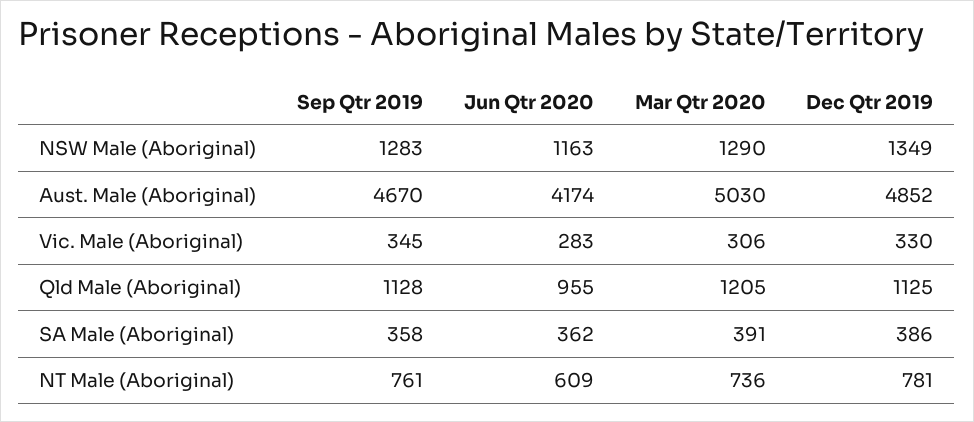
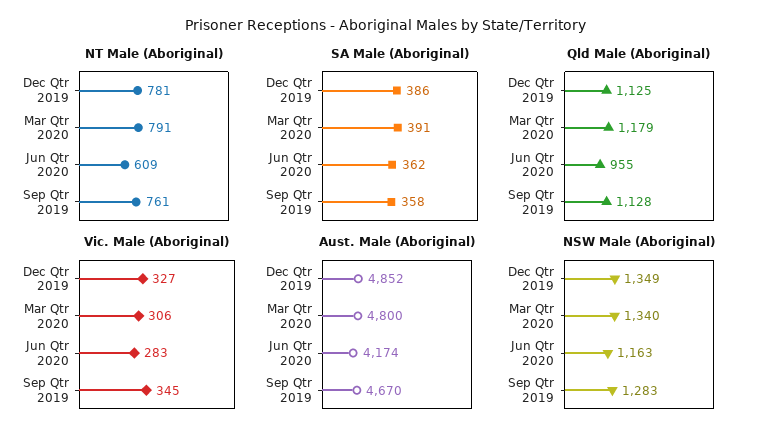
NSW Male (Aboriginal), Mar Qtr 2020: 1290 -> 1340
Aust. Male (Aboriginal), Mar Qtr 2020: 5030 -> 4800
Vic. Male (Aboriginal), Dec Qtr 2019: 330 -> 327
Qld Male (Aboriginal), Mar Qtr 2020: 1205 -> 1179
NT Male (Aboriginal), Mar Qtr 2020: 736 -> 791

